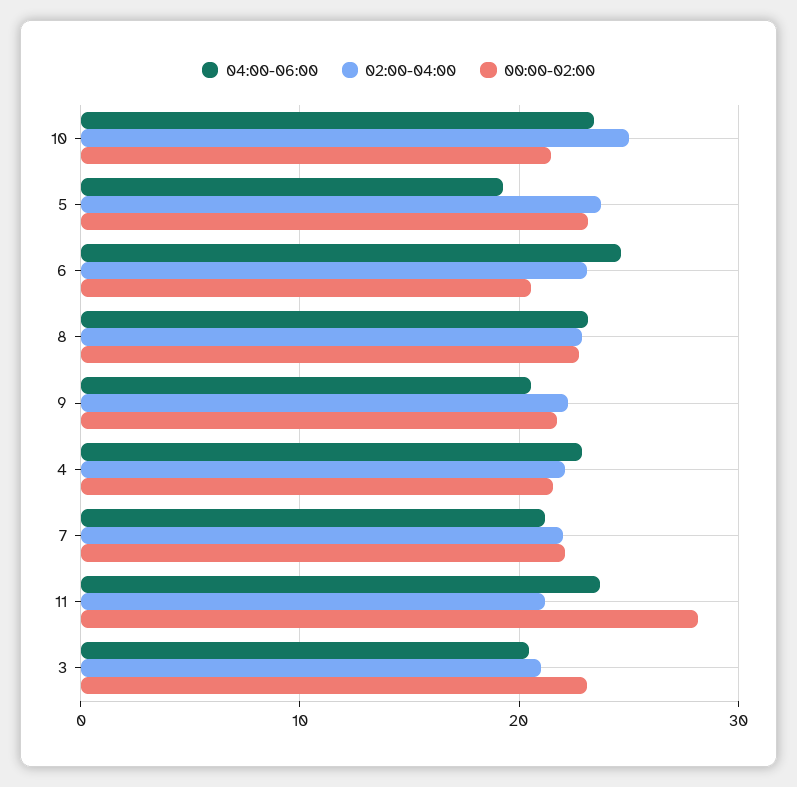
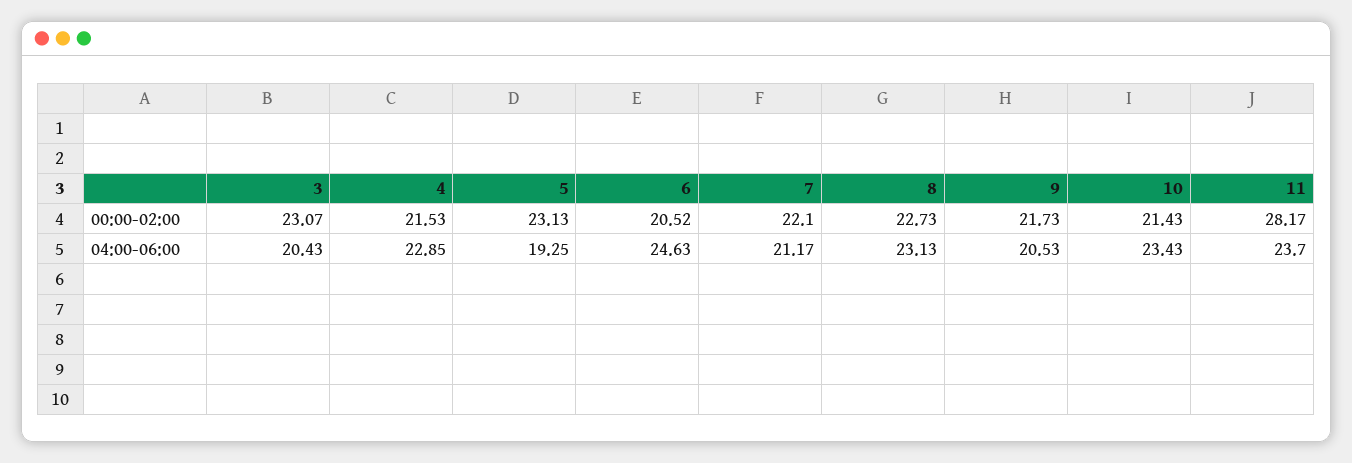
02:00-04:00, 10: 25 -> none
02:00-04:00, 5: 24 -> none
02:00-04:00, 6: 23 -> none
02:00-04:00, 8: 23 -> none
02:00-04:00, 9: 22 -> none
02:00-04:00, 4: 22 -> none
02:00-04:00, 7: 22 -> none
02:00-04:00, 11: 21 -> none
02:00-04:00, 3: 21 -> none

